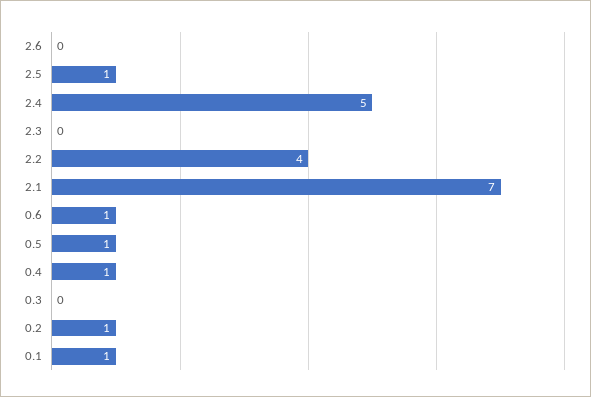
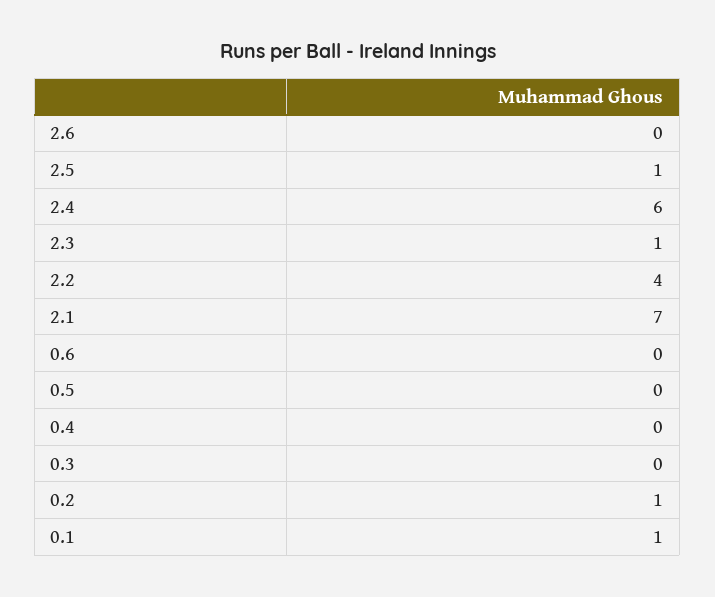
2.4: 5 -> 6
2.3: 0 -> 1
0.6: 1 -> 0
0.5: 1 -> 0
0.4: 1 -> 0

